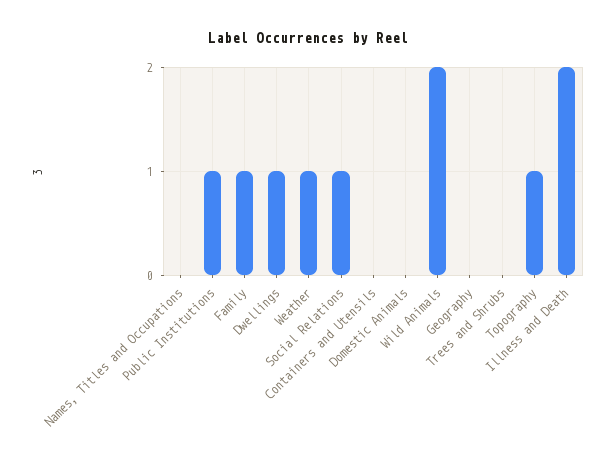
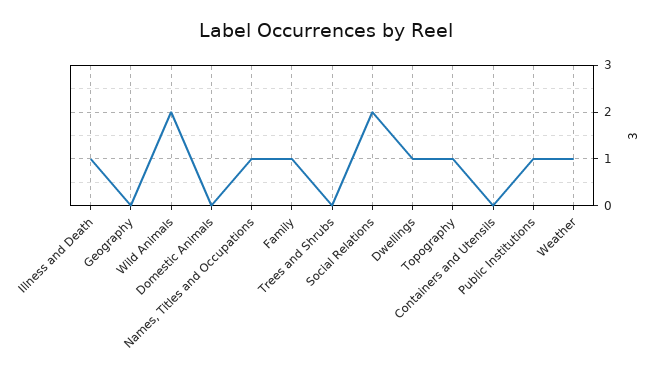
Names, Titles and Occupations: 0 -> 1
Social Relations: 1 -> 2
Illness and Death: 2 -> 1

